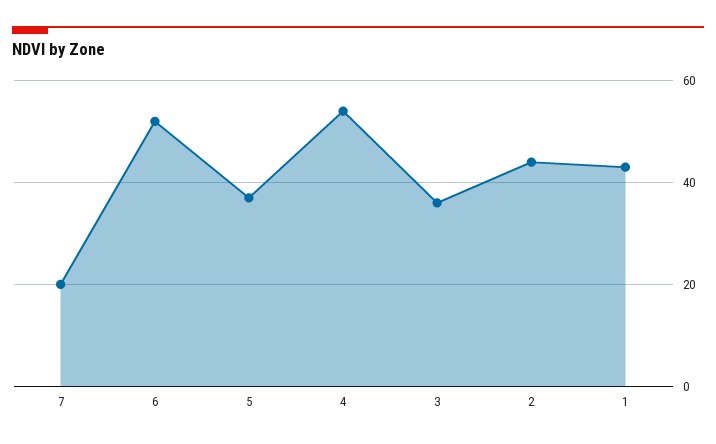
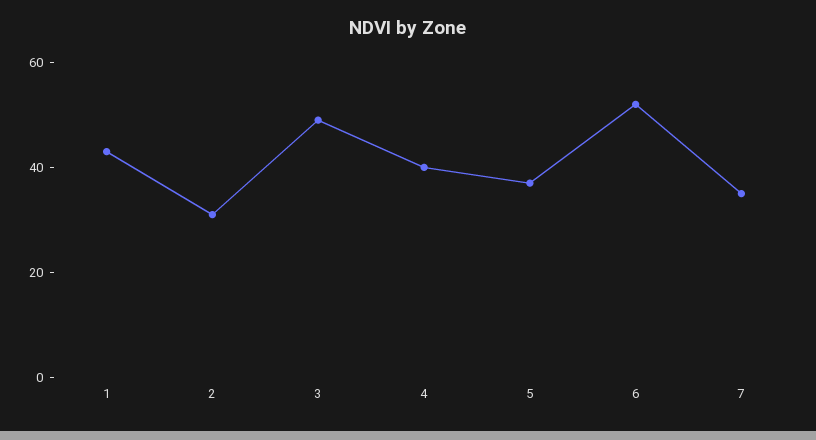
7: 20 -> 35
4: 55 -> 40
3: 35 -> 50
2: 45 -> 30

